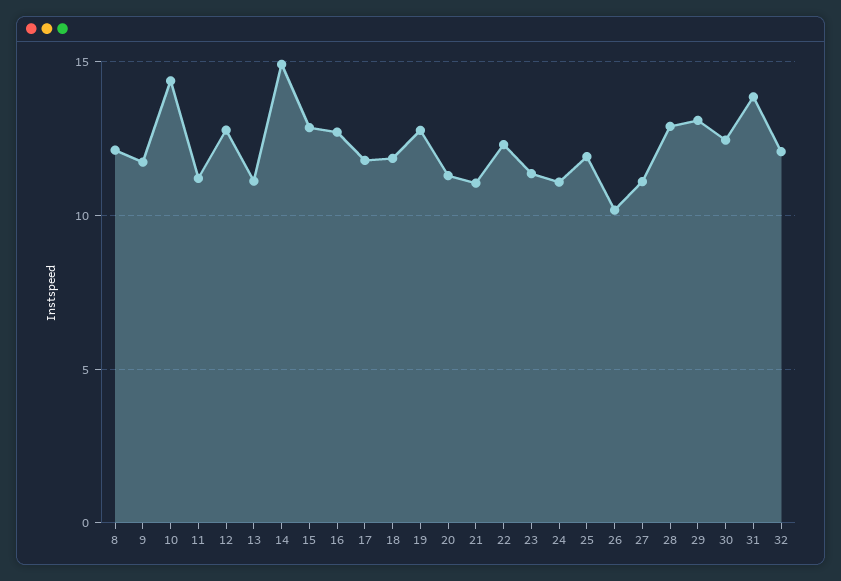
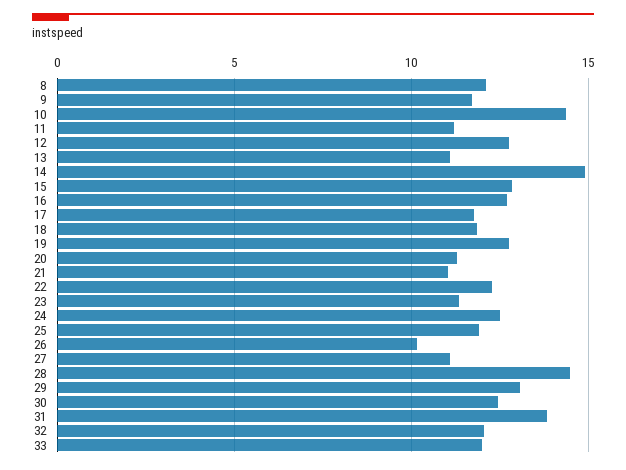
24: 11 -> 12.5
28: 13 -> 14.5
33: none -> 12

